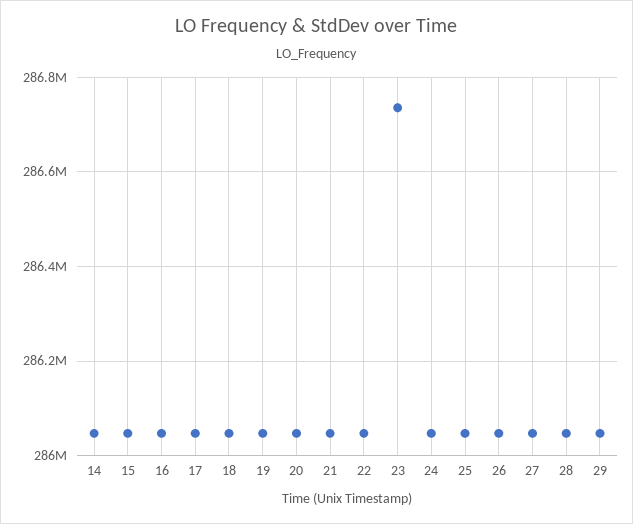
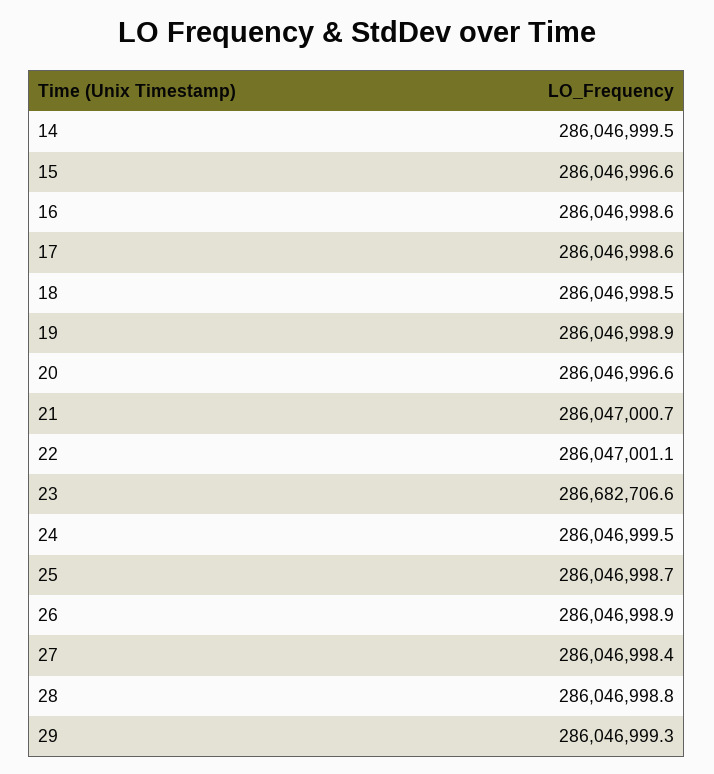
23: 286740000 -> 286682706.6

